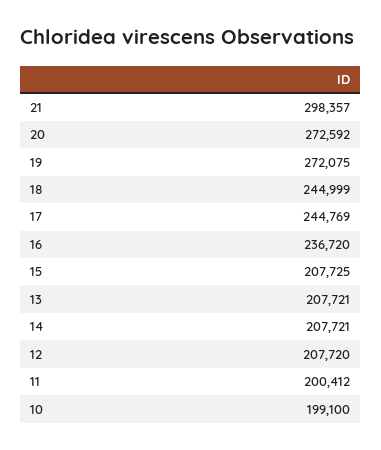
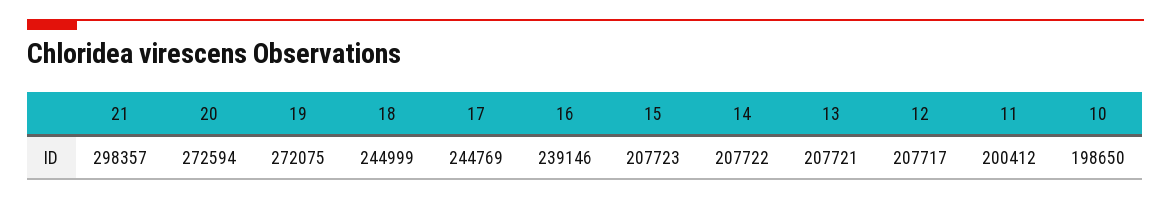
20: 272592 -> 272594
16: 236720 -> 239146
15: 207725 -> 207723
14: 207721 -> 207722
12: 207720 -> 207717
10: 199100 -> 198650

